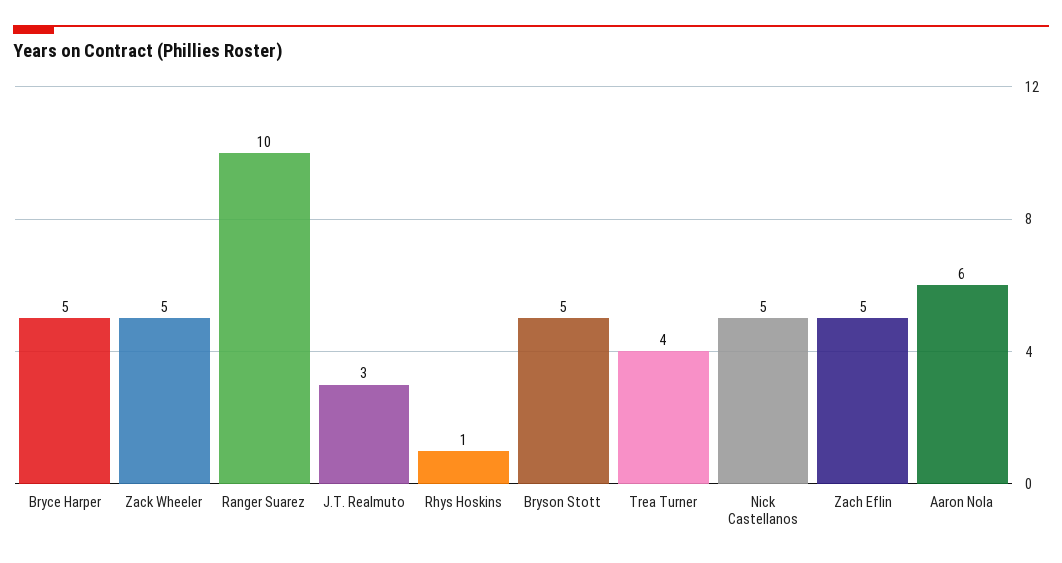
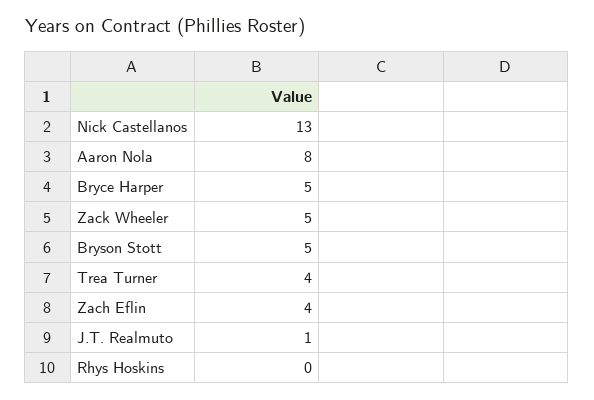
Ranger Suarez: 10 -> none
J.T. Realmuto: 3 -> 1
Rhys Hoskins: 1 -> 0
Nick Castellanos: 5 -> 13
Zach Eflin: 5 -> 4
Aaron Nola: 6 -> 8

